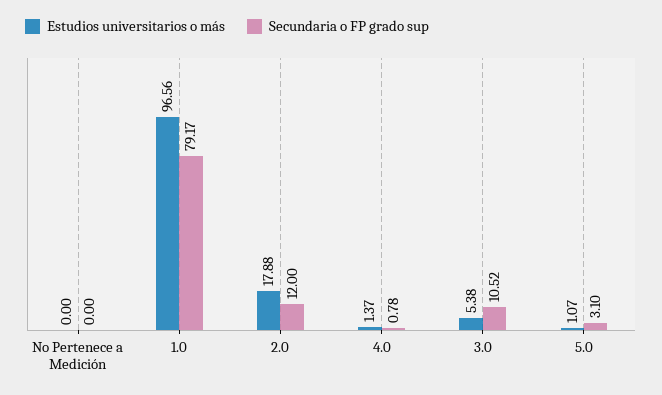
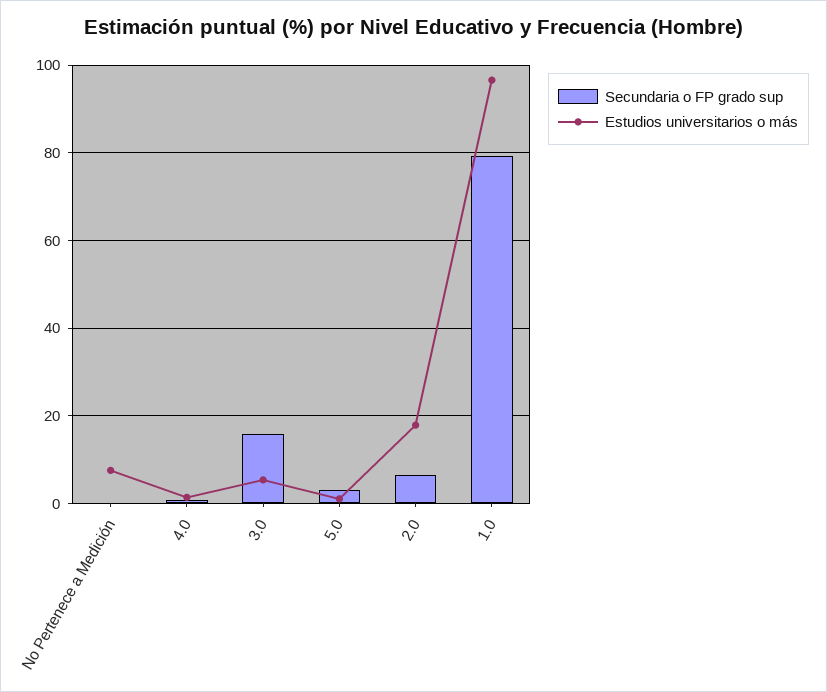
Estudios universitarios o más, No Pertenece a Medición: 0 -> 8
Secundaria o FP grado sup, 2.0: 12 -> 6
Secundaria o FP grado sup, 3.0: 10.52 -> 16

